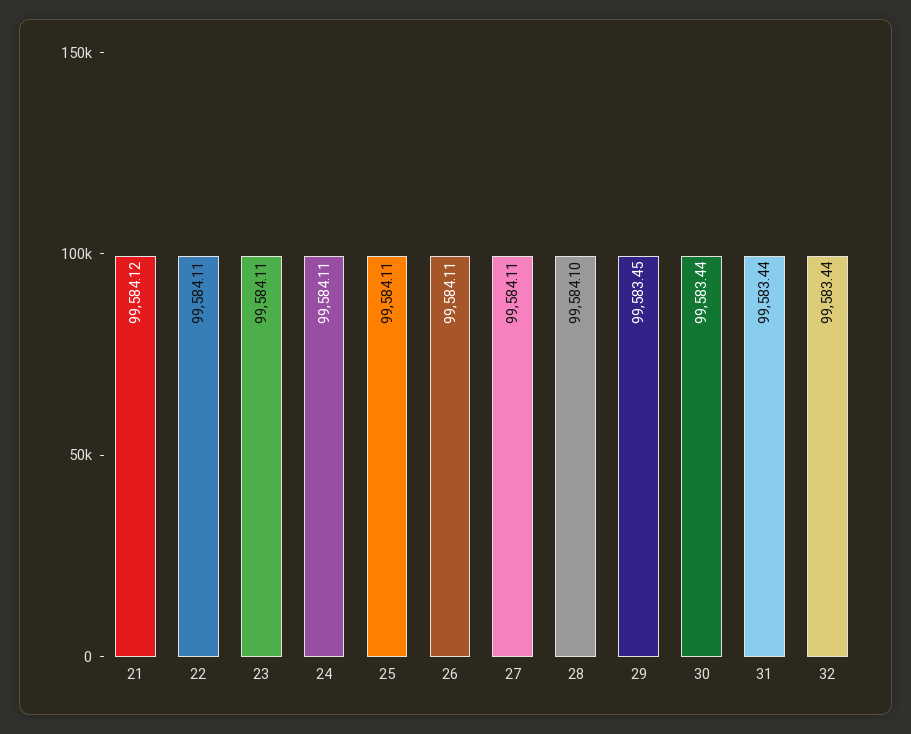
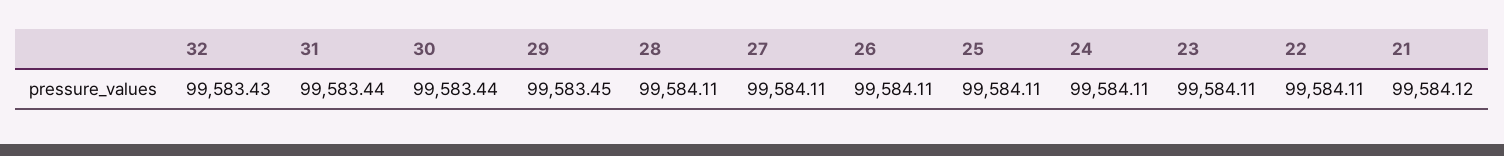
28: 99584.1 -> 99584.11
32: 99583.44 -> 99583.43

